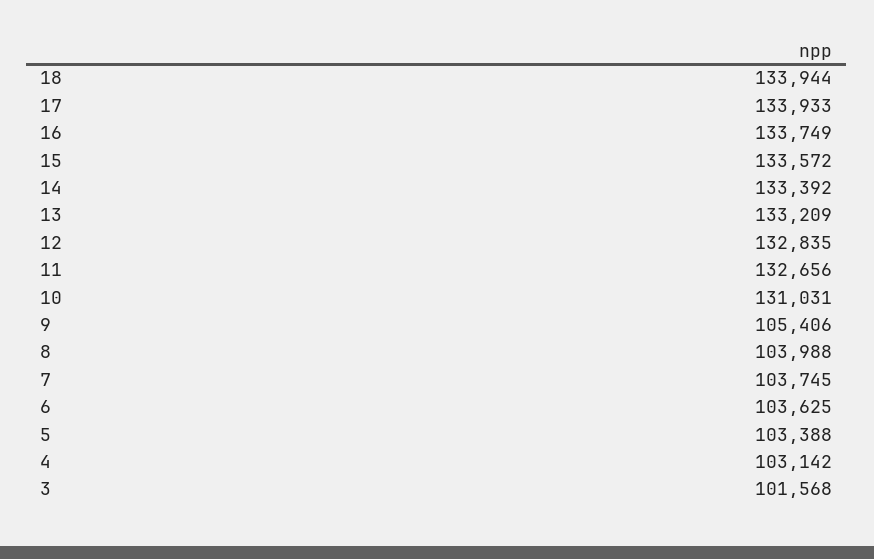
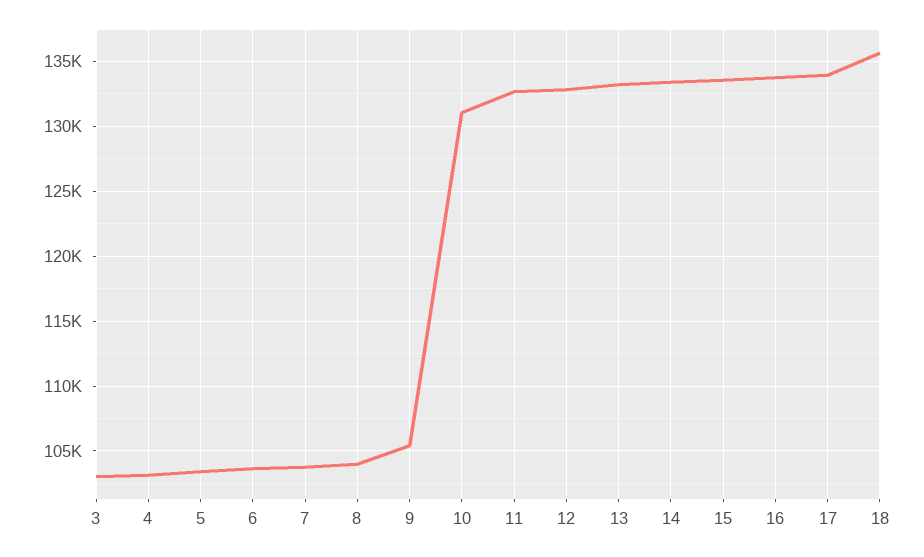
18: 133944 -> 135500
3: 101568 -> 103000

